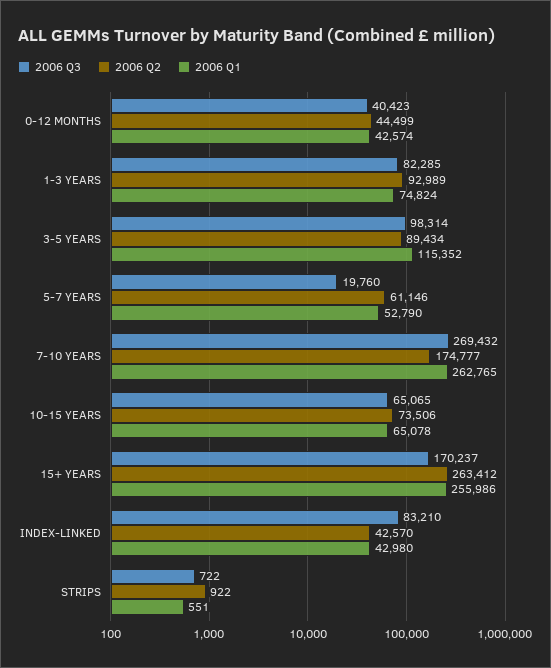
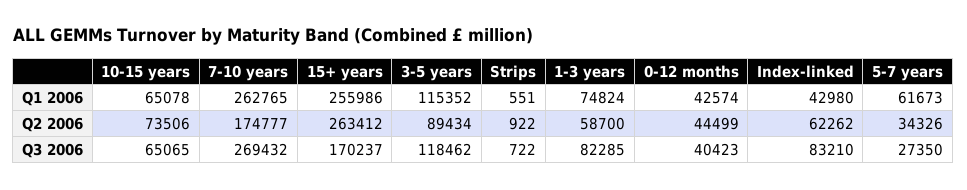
2006 Q2, 1-3 YEARS: 92989 -> 58700
2006 Q3, 3-5 YEARS: 98314 -> 118462
2006 Q3, 5-7 YEARS: 19760 -> 27350
2006 Q2, 5-7 YEARS: 61146 -> 34326
2006 Q1, 5-7 YEARS: 52790 -> 61673
2006 Q2, INDEX-LINKED: 42570 -> 62262

